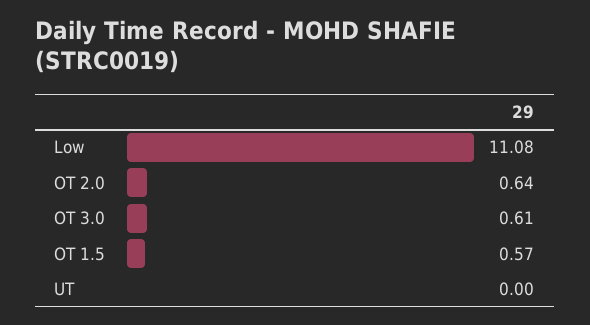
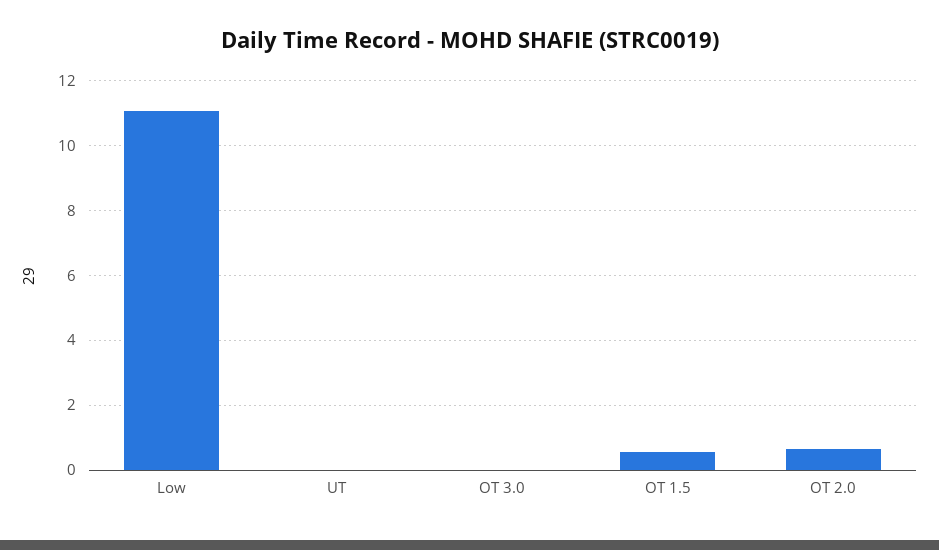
OT 3.0: 0.61 -> 0

